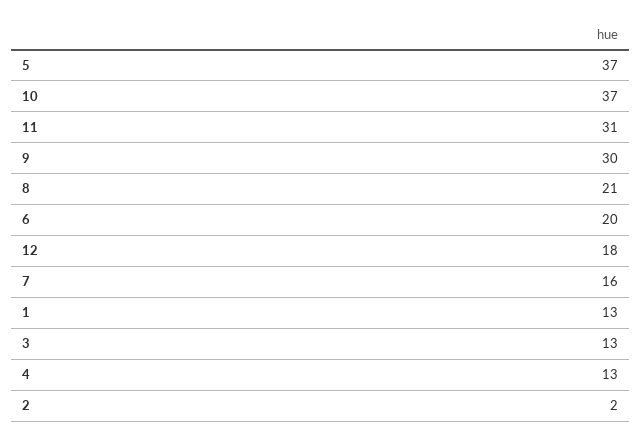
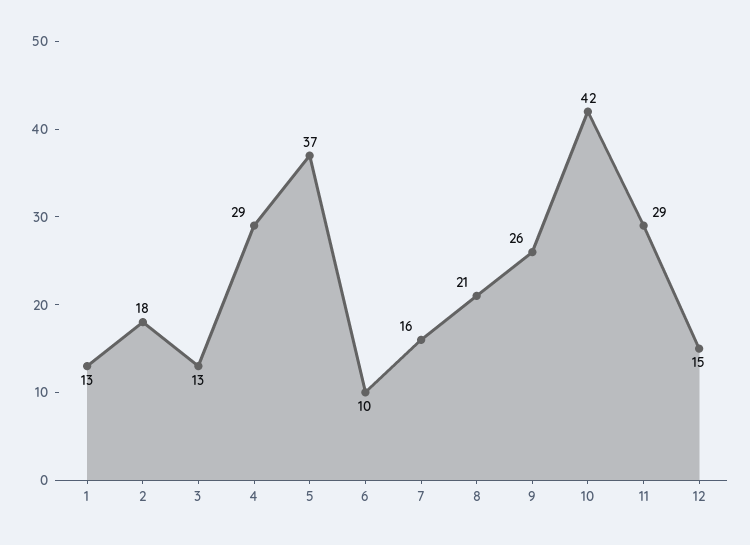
10: 37 -> 42
11: 31 -> 29
9: 30 -> 26
6: 20 -> 10
12: 18 -> 15
4: 13 -> 29
2: 2 -> 18

